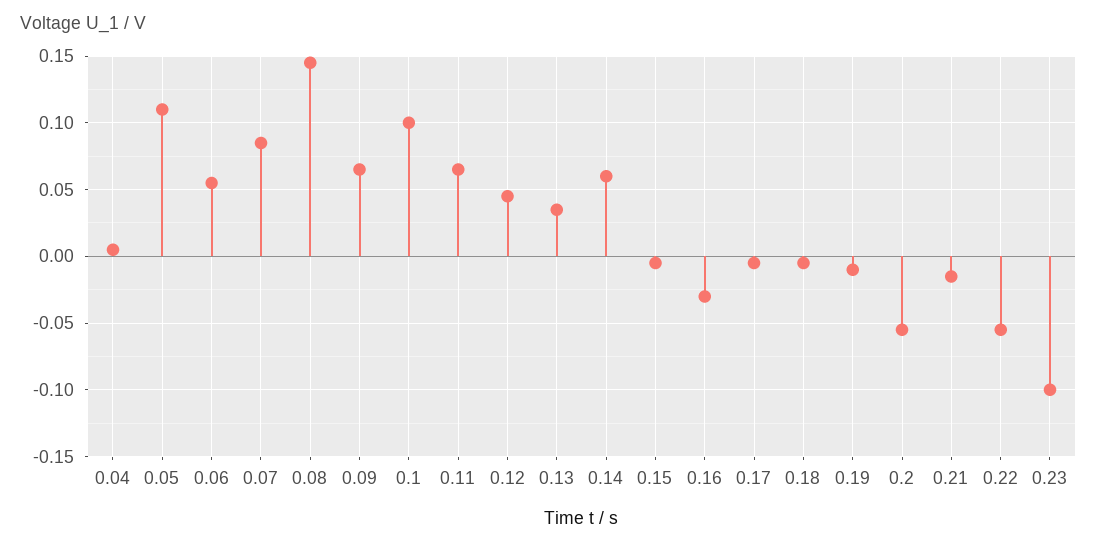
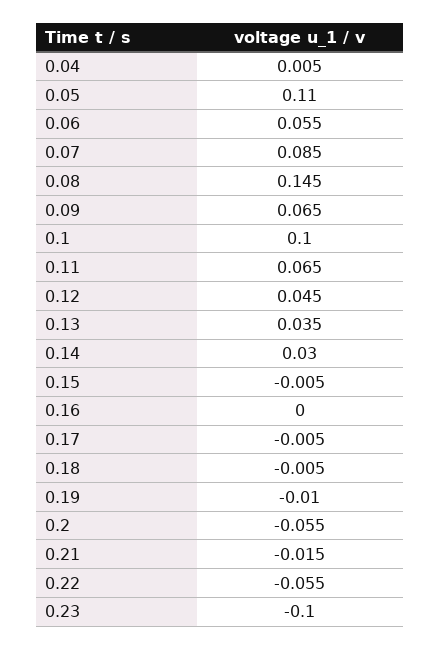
0.14: 0.06 -> 0.03
0.16: -0.03 -> 0

